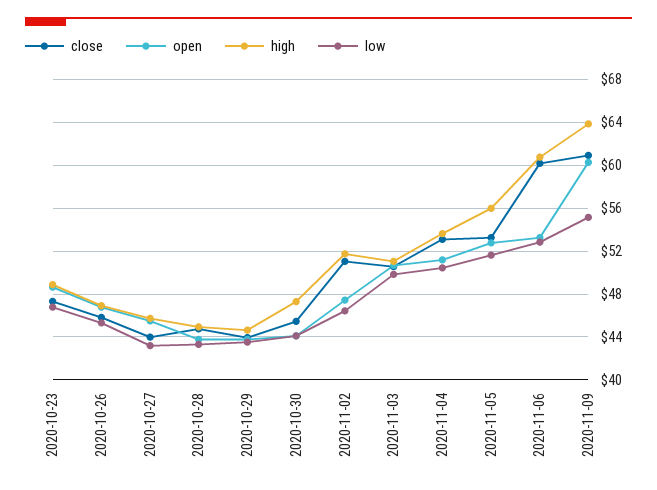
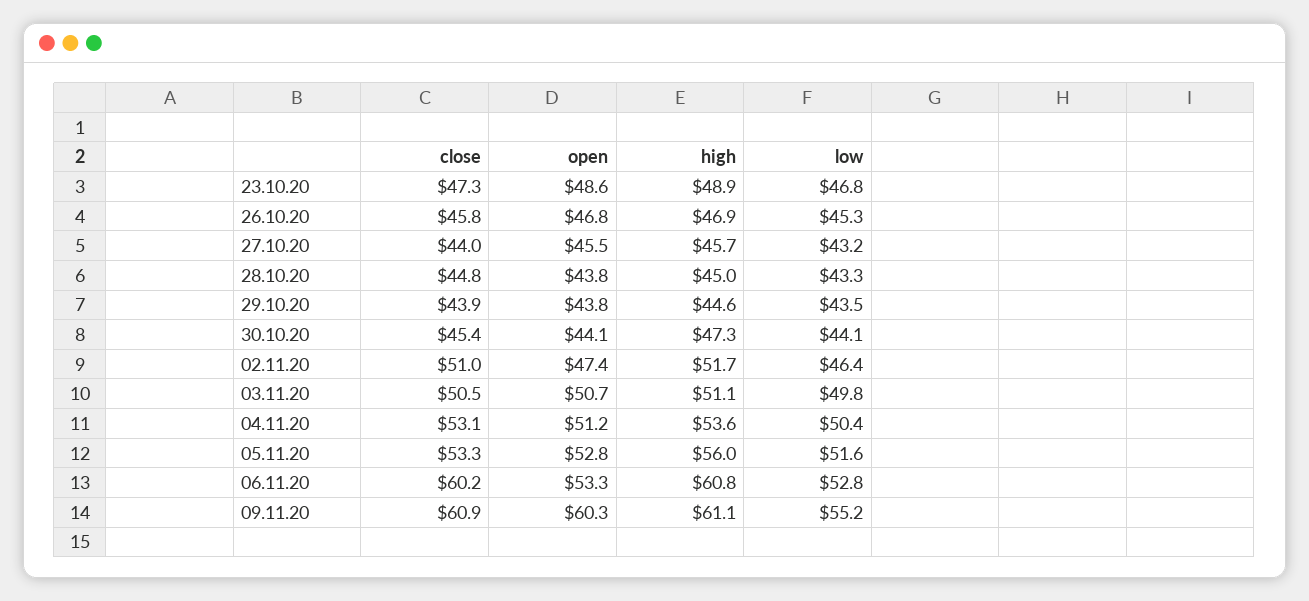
high, 2020-11-09: 64 -> 61.1

